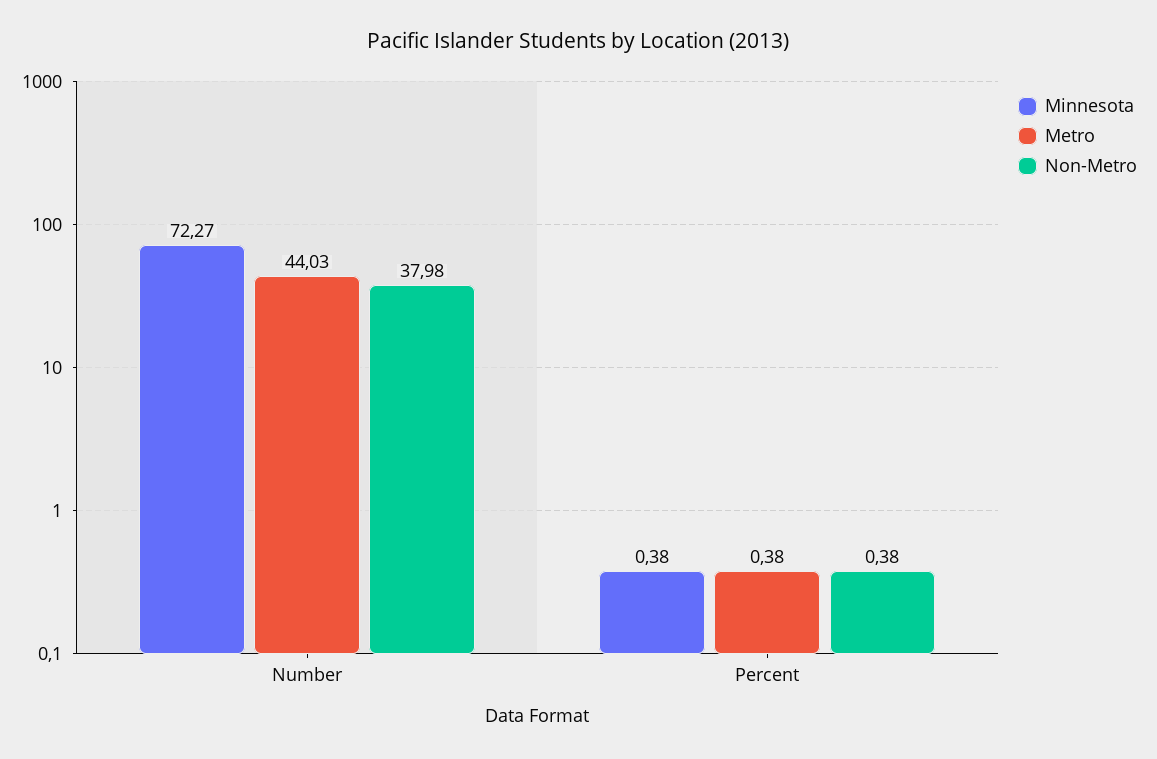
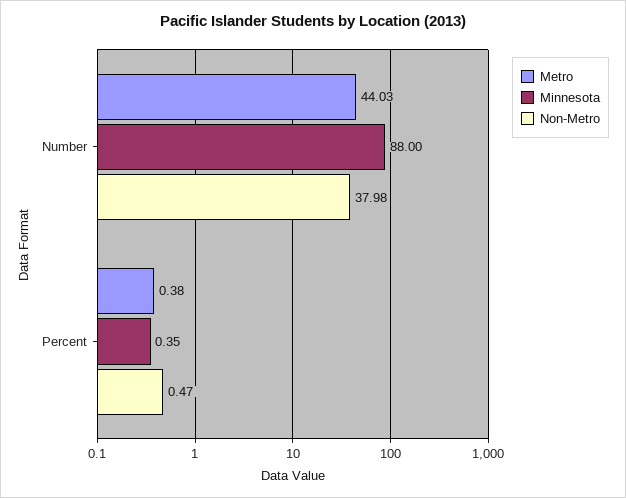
Minnesota, Number: 72.27 -> 88
Minnesota, Percent: 0.38 -> 0.35
Non-Metro, Percent: 0.38 -> 0.47

